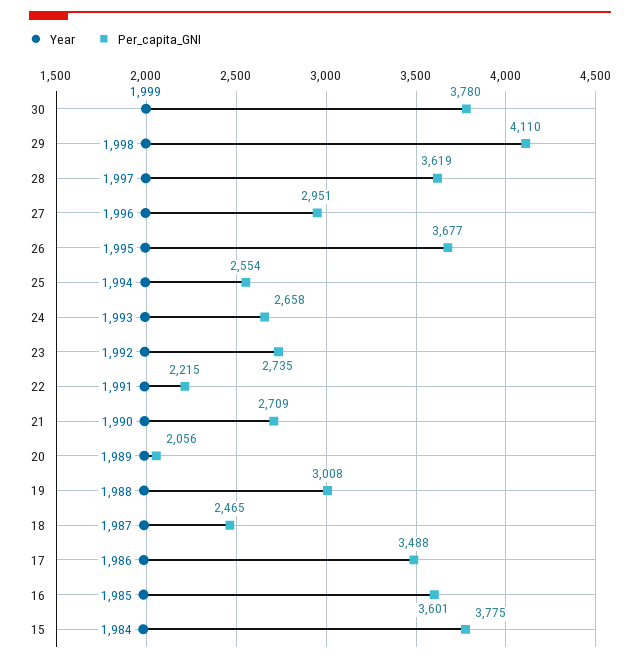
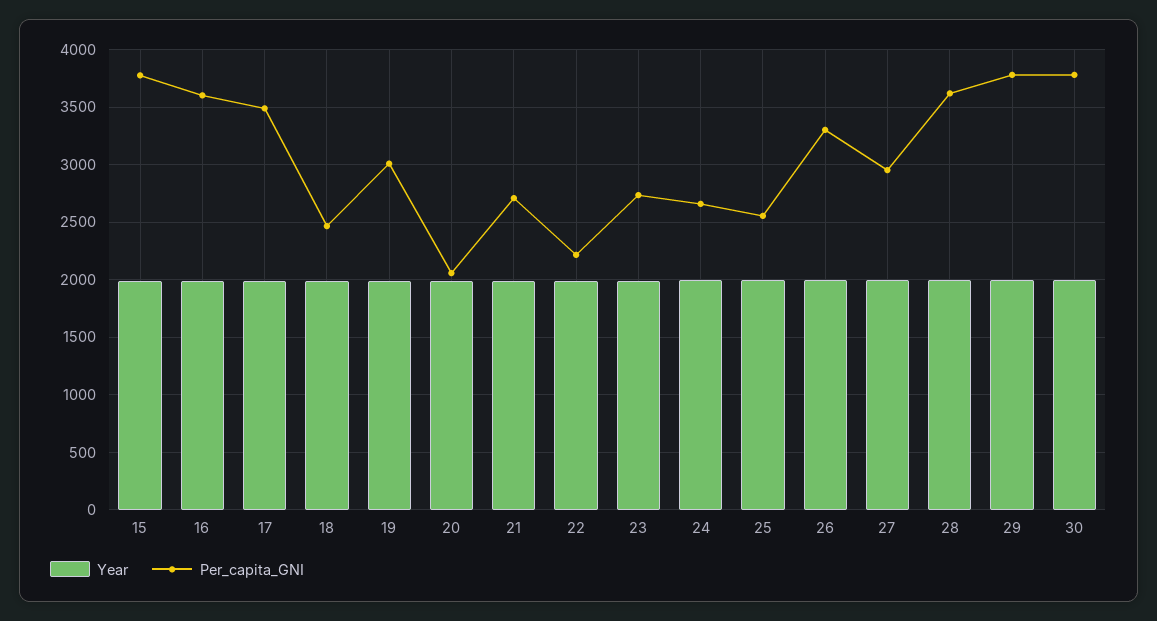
Per_capita_GNI, 29: 4110 -> 3800
Per_capita_GNI, 26: 3677 -> 3300

